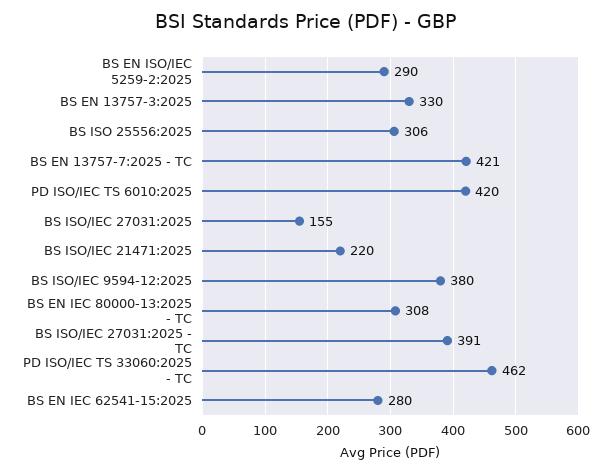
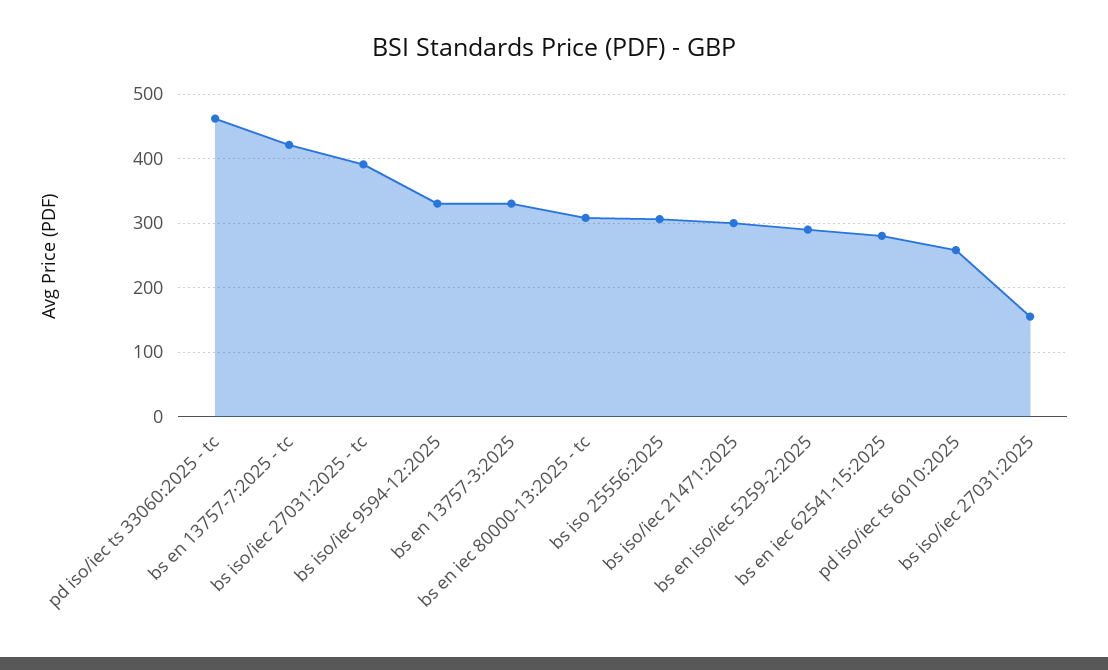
PD ISO/IEC TS 6010:2025: 420 -> 260
BS ISO/IEC 21471:2025: 220 -> 300
BS ISO/IEC 9594-12:2025: 380 -> 330

